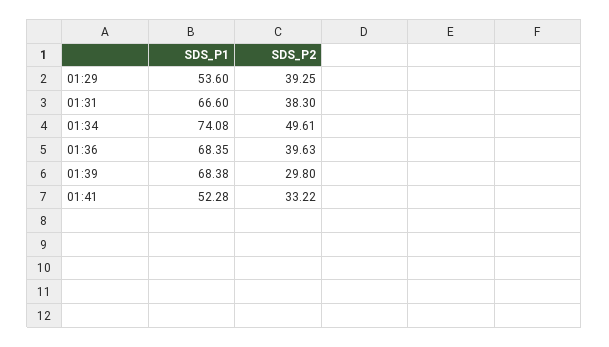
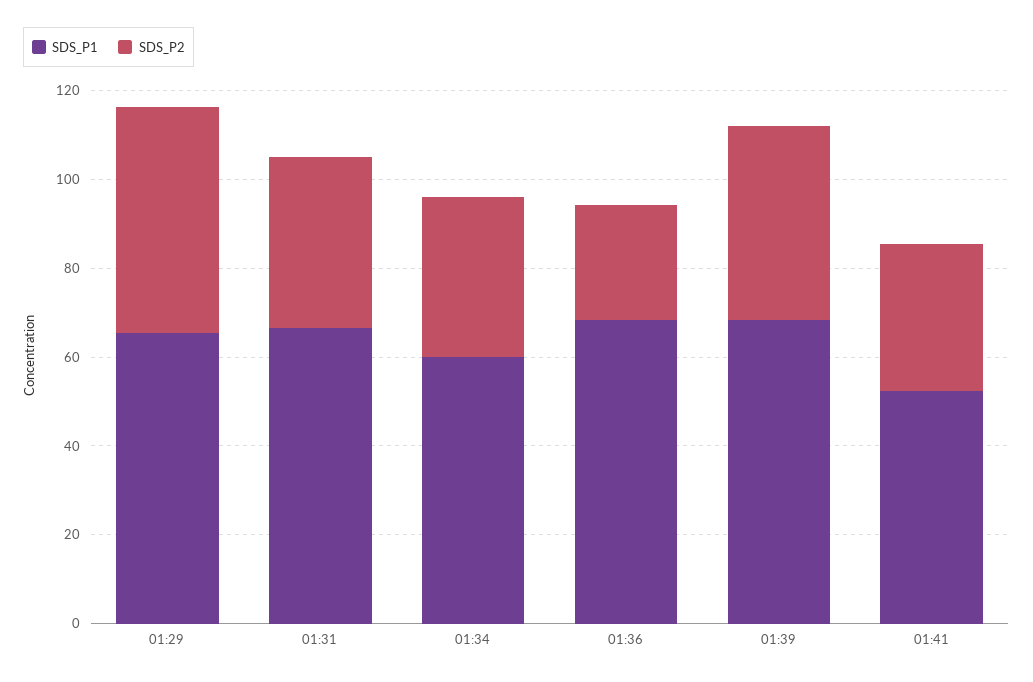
SDS_P1, 01:29: 53.6 -> 65
SDS_P2, 01:29: 39.25 -> 50
SDS_P1, 01:34: 74.08 -> 60
SDS_P2, 01:34: 49.61 -> 35
SDS_P2, 01:36: 39.63 -> 25
SDS_P2, 01:39: 29.8 -> 45

